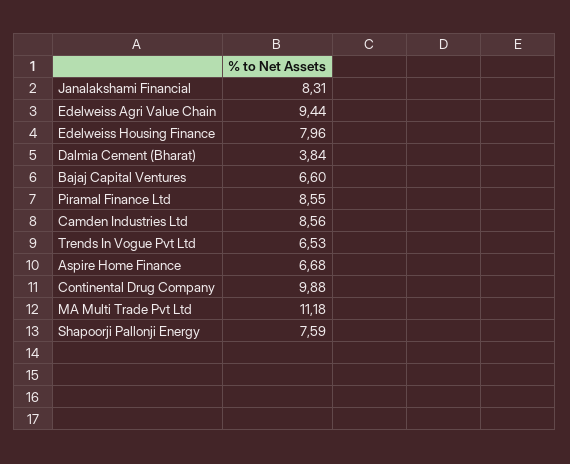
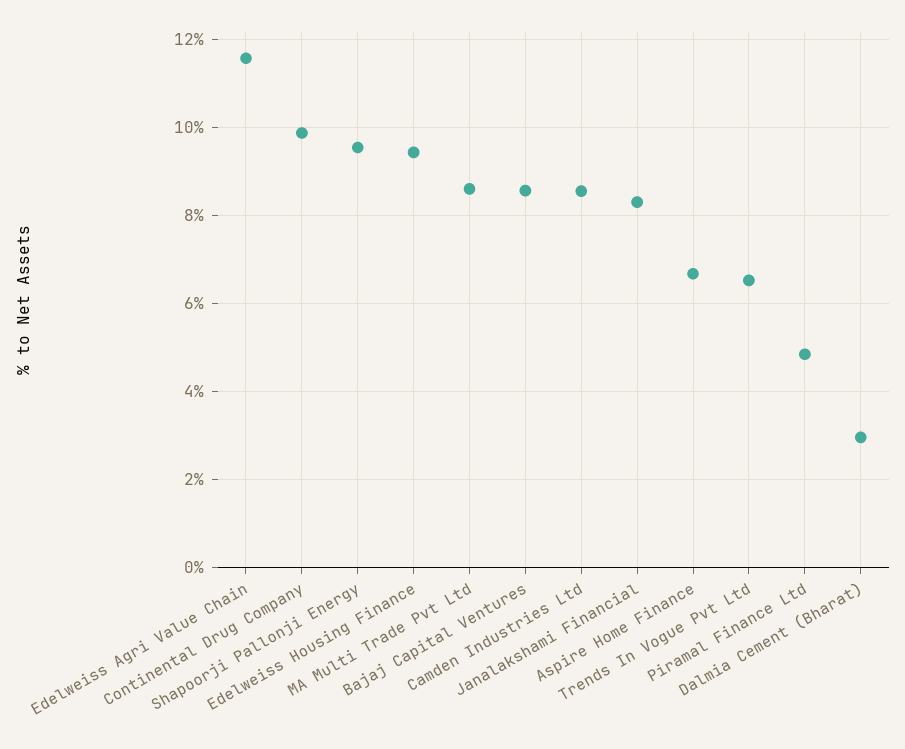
Edelweiss Agri Value Chain: 9.44 -> 11.6
Edelweiss Housing Finance: 7.96 -> 9.4
Dalmia Cement (Bharat): 3.84 -> 3
Bajaj Capital Ventures: 6.6 -> 8.6
Piramal Finance Ltd: 8.55 -> 4.8
MA Multi Trade Pvt Ltd: 11.18 -> 8.6
Shapoorji Pallonji Energy: 7.59 -> 9.6

